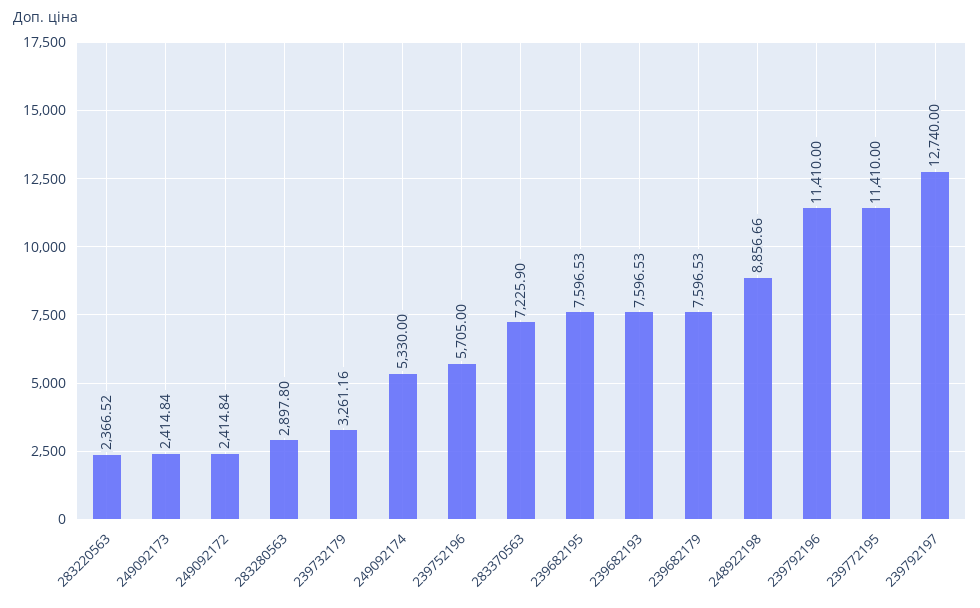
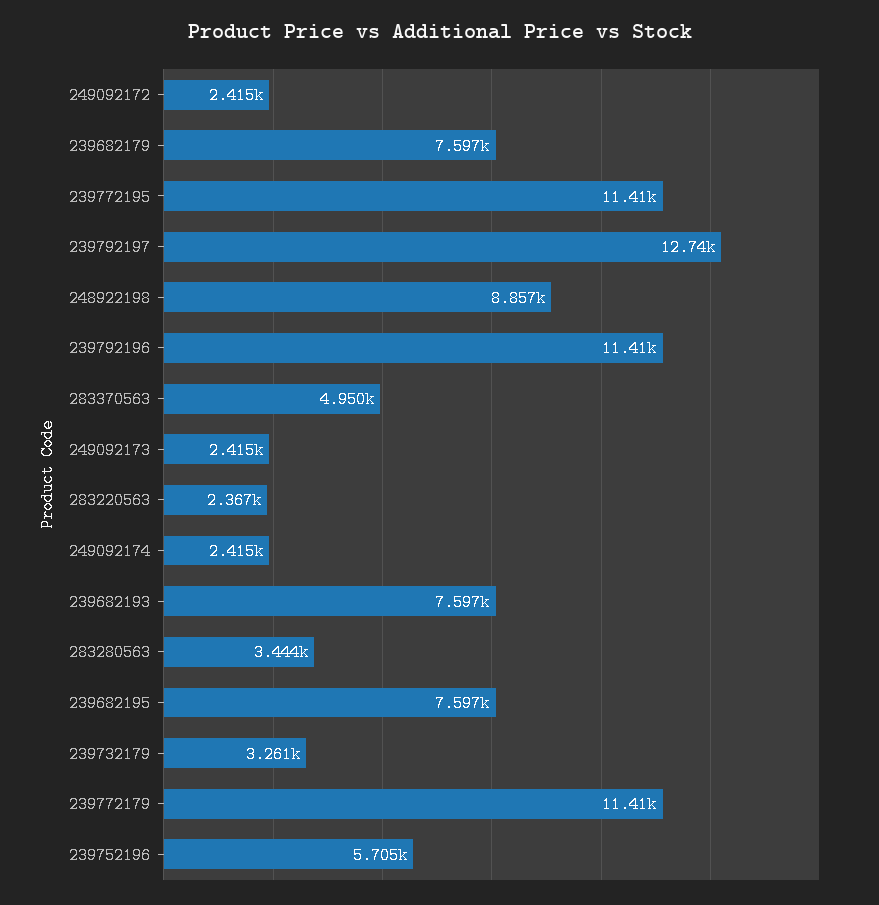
283280563: 2897.8 -> 3444
249092174: 5330 -> 2415
283370563: 7225.9 -> 4950
239772179: none -> 11410

